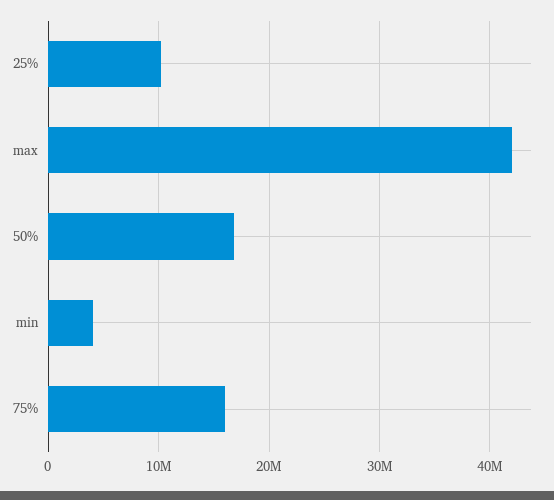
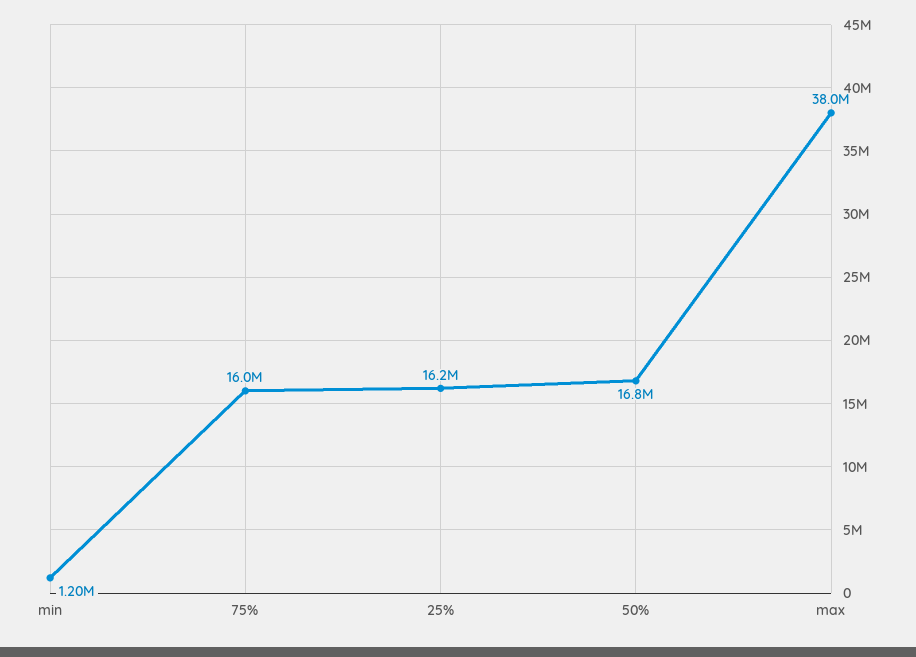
25%: 10000000 -> 16200000
max: 42000000 -> 38000000
min: 4000000 -> 1200000

